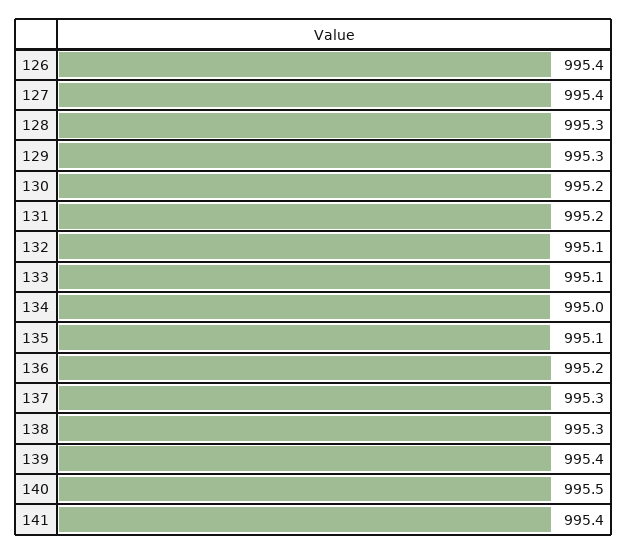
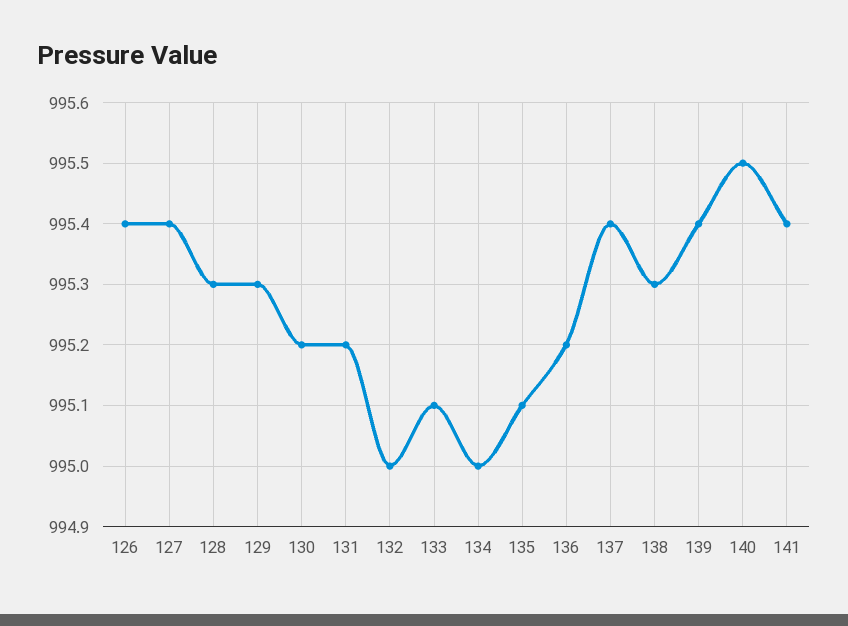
132: 995.1 -> 995
137: 995.3 -> 995.4

